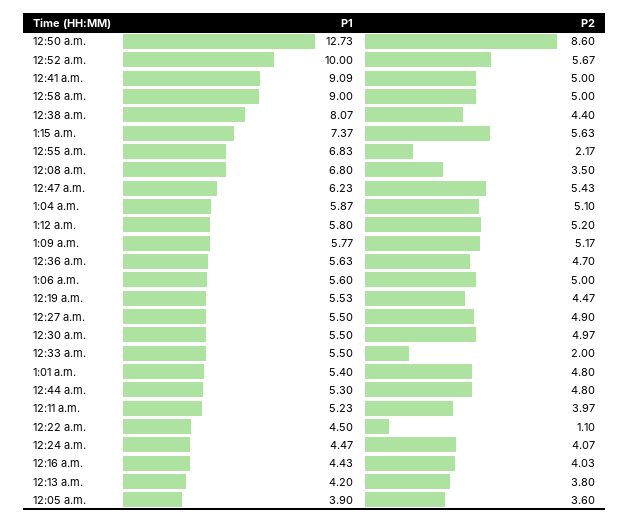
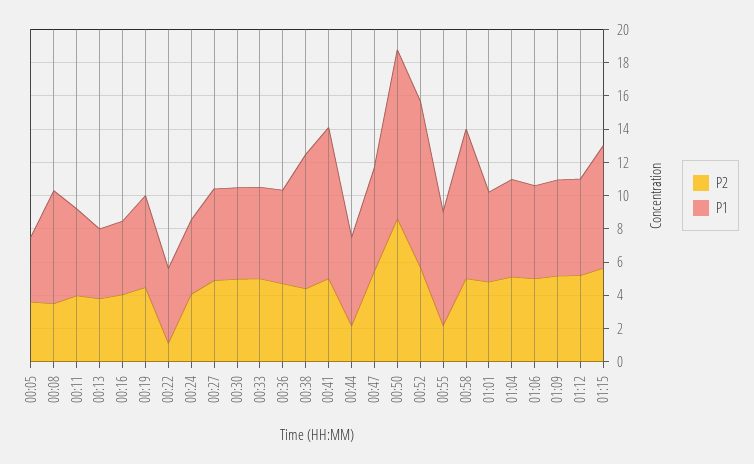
P1, 12:50 a.m.: 12.73 -> 10
P2, 12:33 a.m.: 2 -> 5
P2, 12:44 a.m.: 4.8 -> 2

